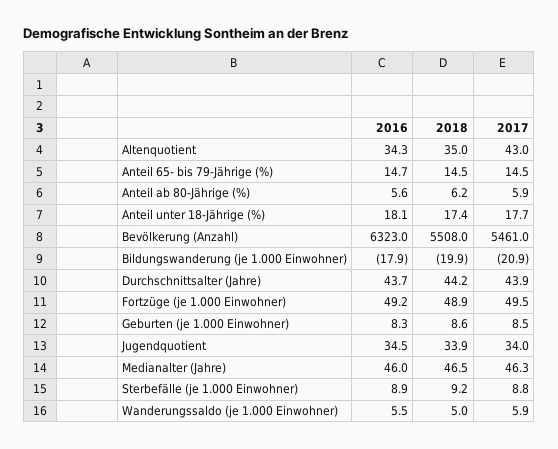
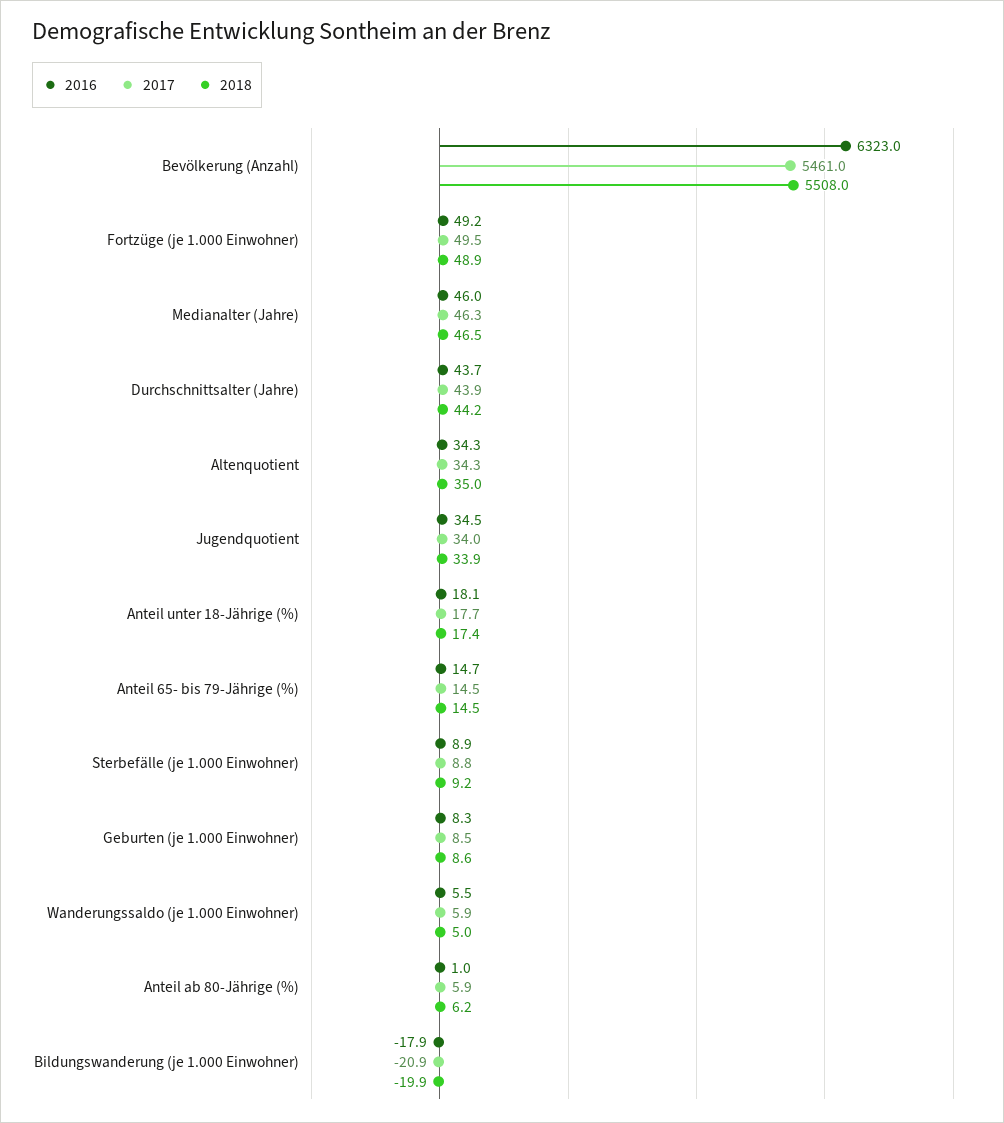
2017, Altenquotient: 43 -> 34.3
2016, Anteil ab 80-Jährige (%): 5.6 -> 1

